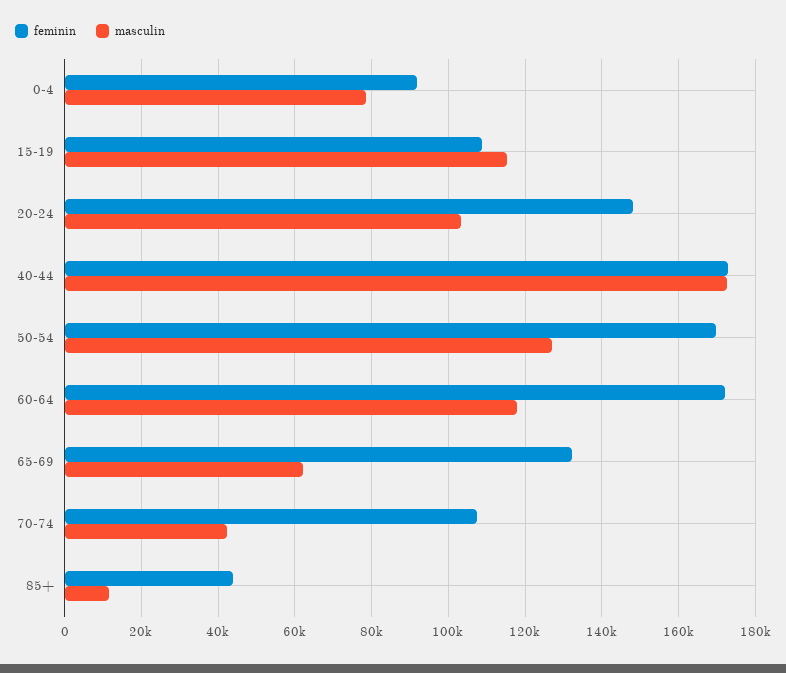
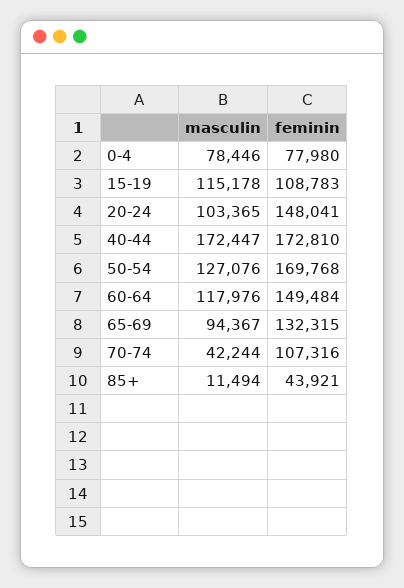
feminin, 0-4: 92000 -> 77980
feminin, 60-64: 172000 -> 149484
masculin, 65-69: 62000 -> 94367

